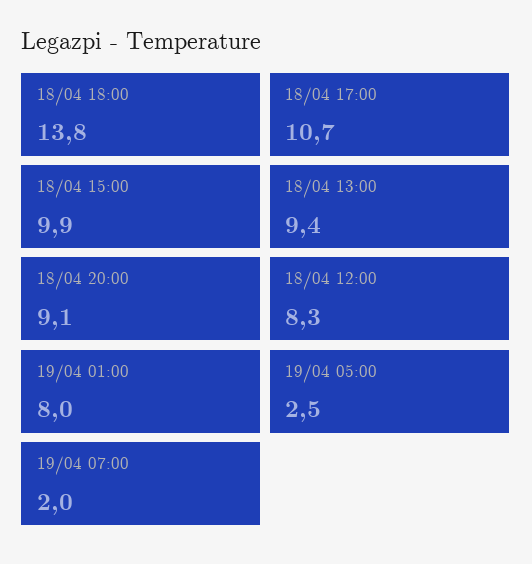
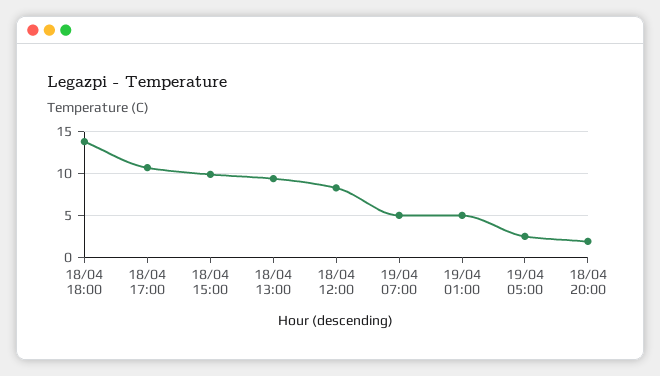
18/04 20:00: 9.1 -> 2
19/04 01:00: 8 -> 5
19/04 07:00: 2 -> 5

